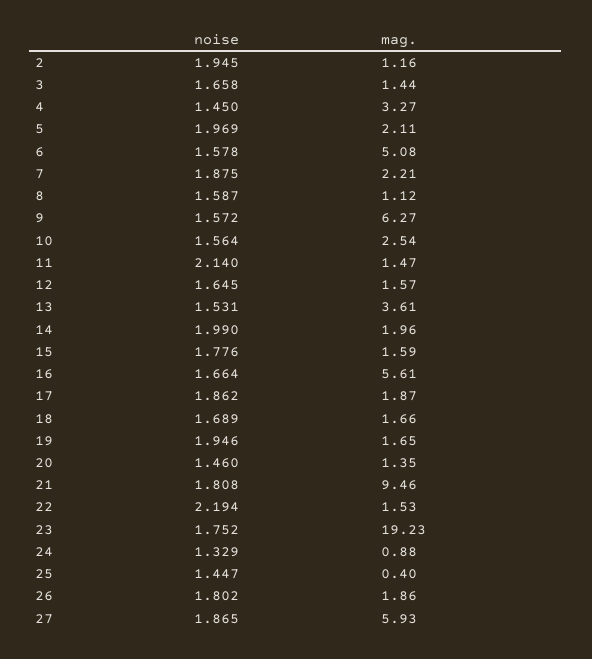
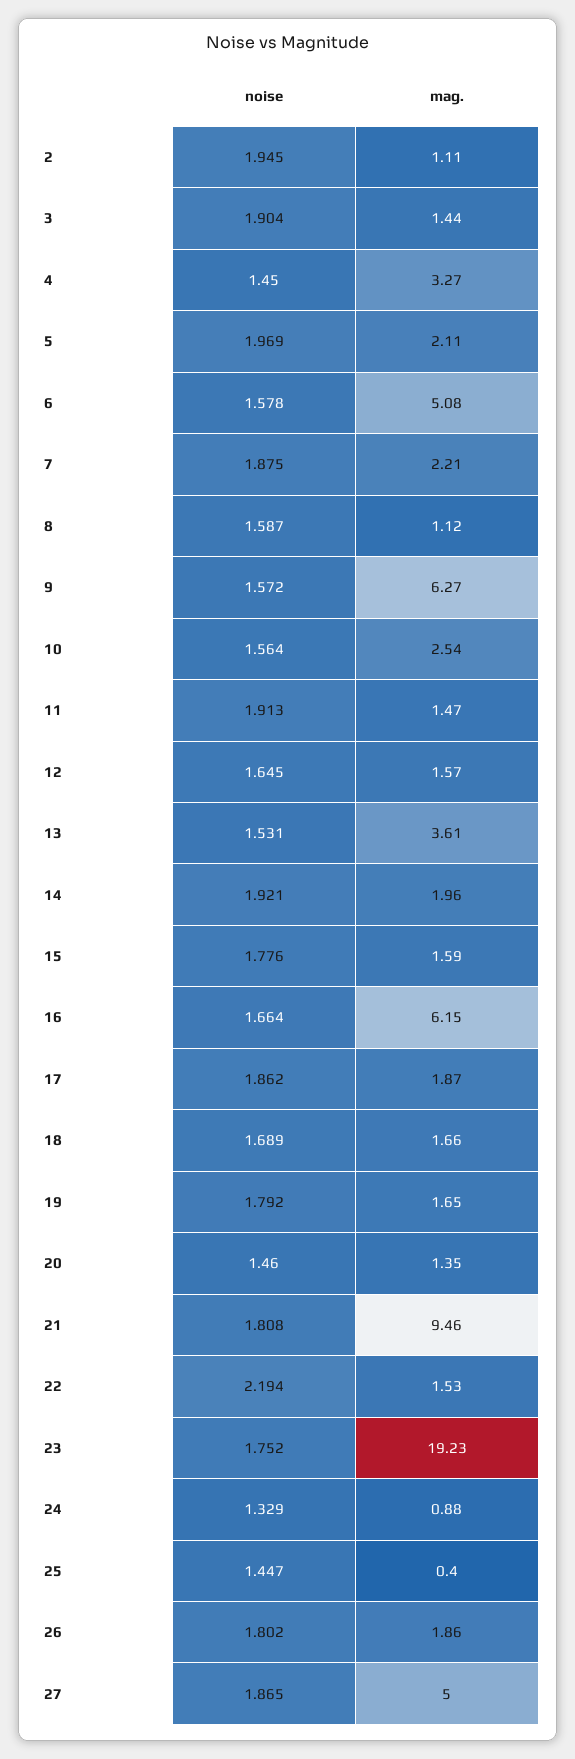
mag., 2: 1.16 -> 1.11
noise, 3: 1.658 -> 1.904
noise, 11: 2.14 -> 1.913
noise, 14: 1.99 -> 1.921
mag., 16: 5.61 -> 6.15
noise, 19: 1.946 -> 1.792
mag., 27: 5.93 -> 5

